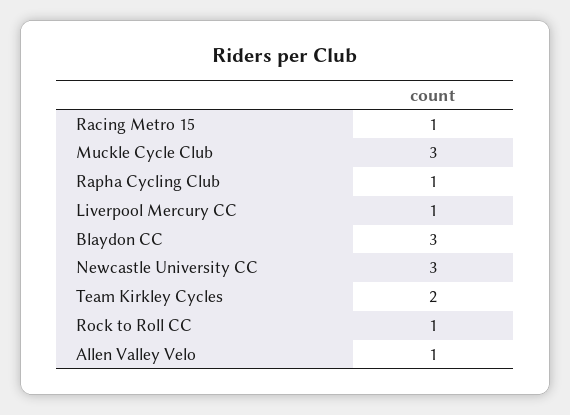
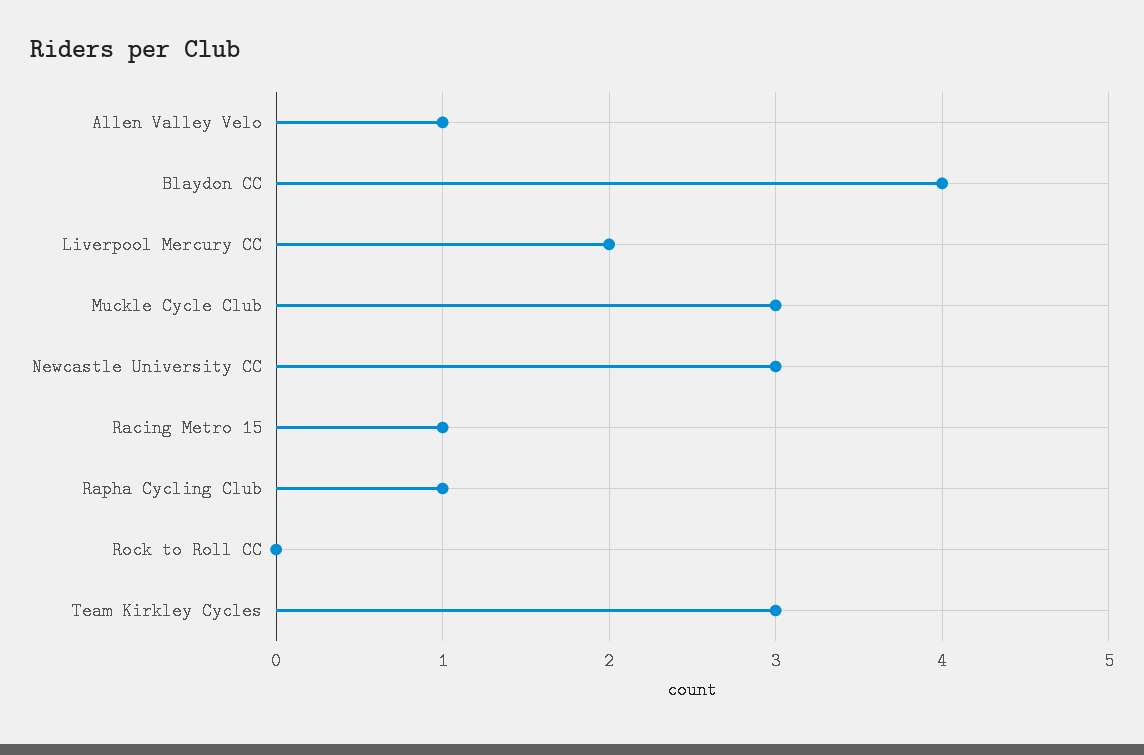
Liverpool Mercury CC: 1 -> 2
Blaydon CC: 3 -> 4
Team Kirkley Cycles: 2 -> 3
Rock to Roll CC: 1 -> 0

